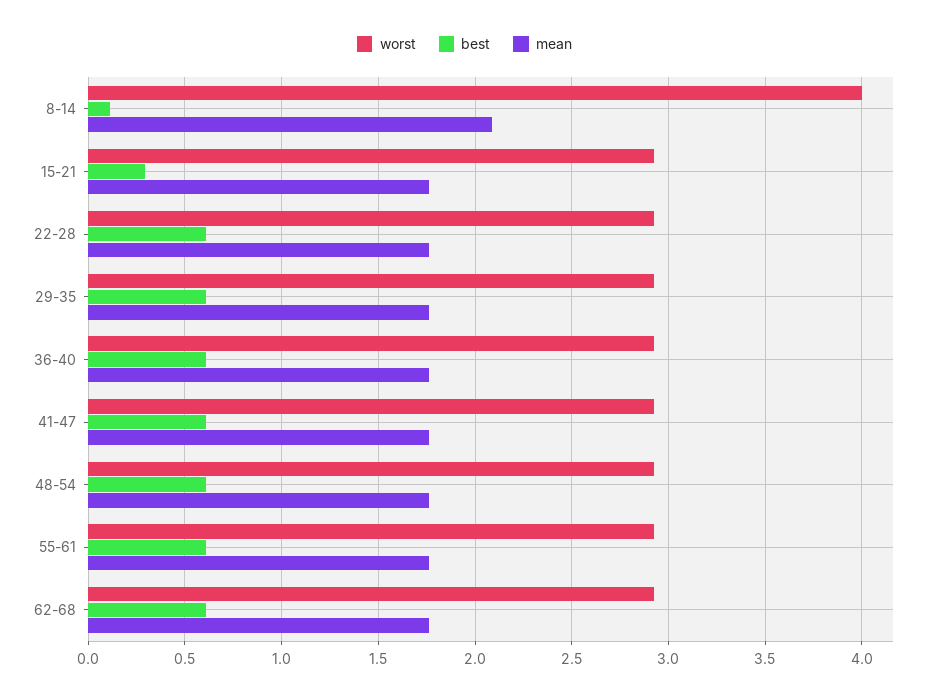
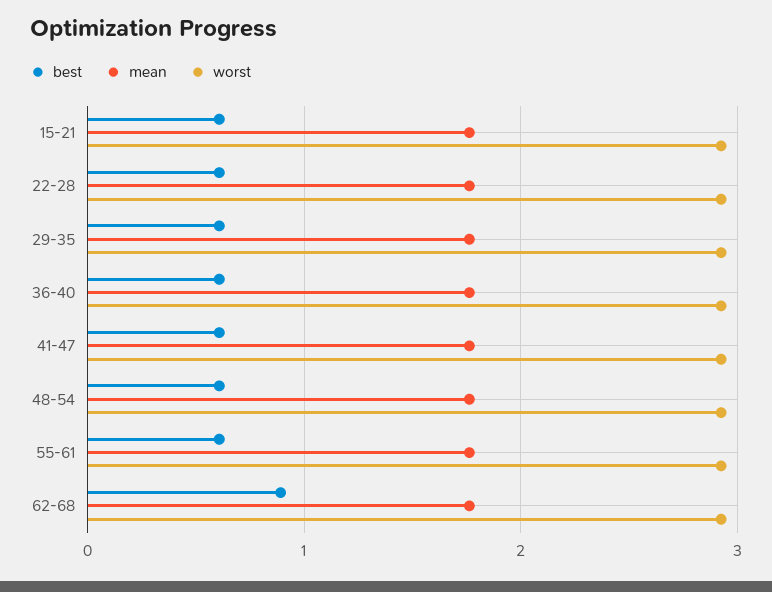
worst, 8-14: 4 -> none
best, 8-14: 0.1 -> none
mean, 8-14: 2.1 -> none
best, 15-21: 0.3 -> 0.6
best, 62-68: 0.6 -> 0.9

